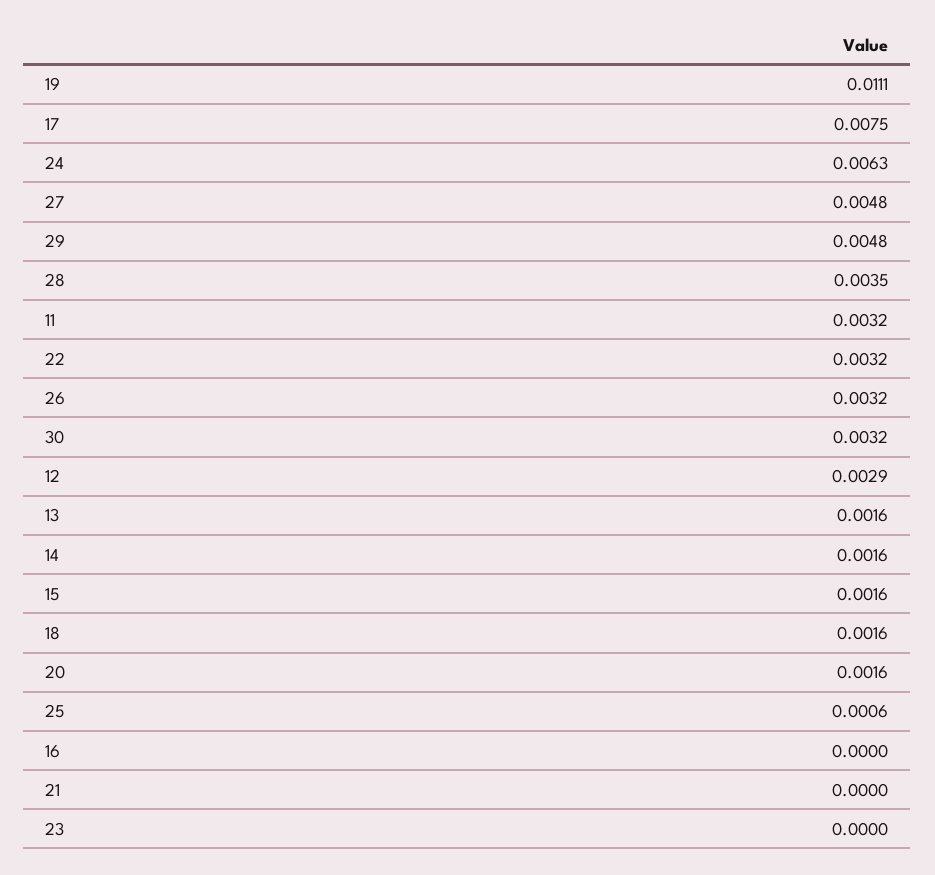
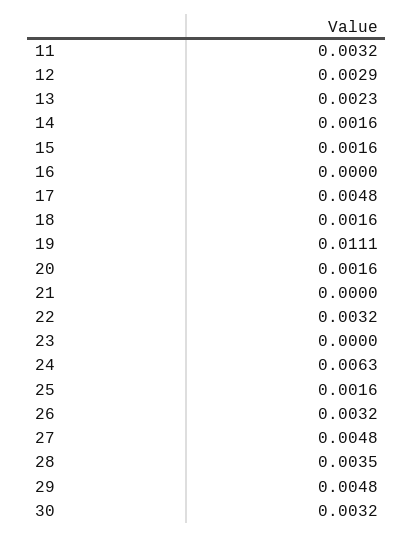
17: 0.0075 -> 0.0048
13: 0.0016 -> 0.0023
25: 0.0006 -> 0.0016

